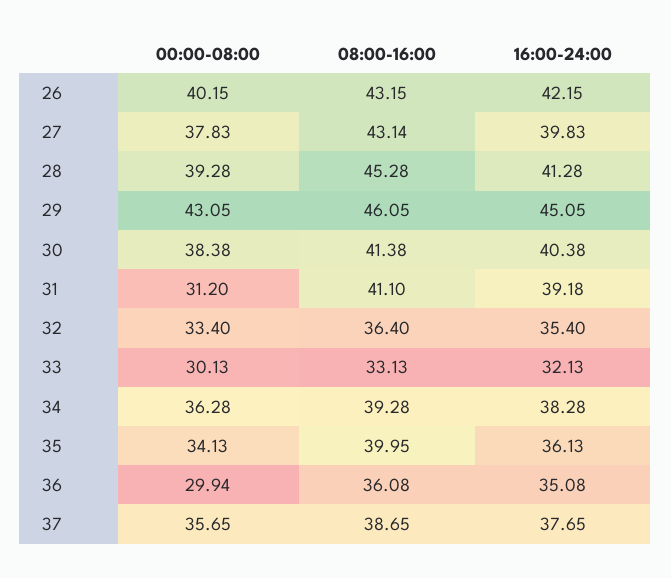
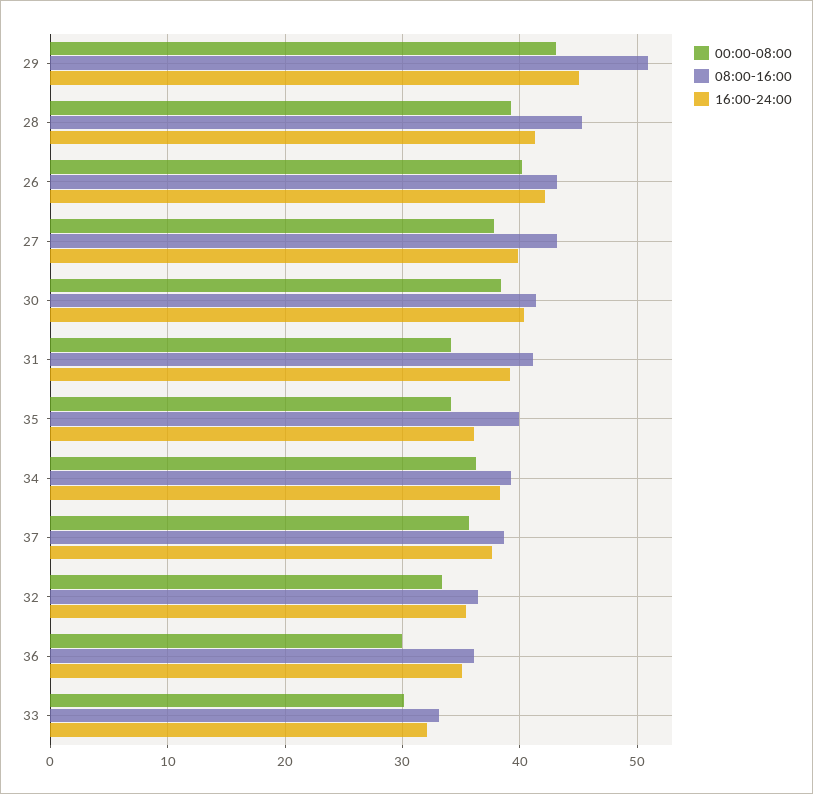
08:00-16:00, 29: 46.05 -> 51
00:00-08:00, 31: 31.2 -> 34

